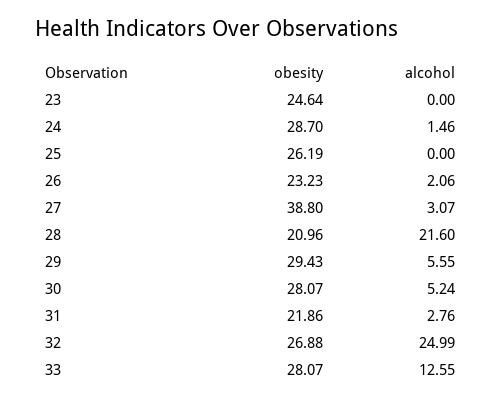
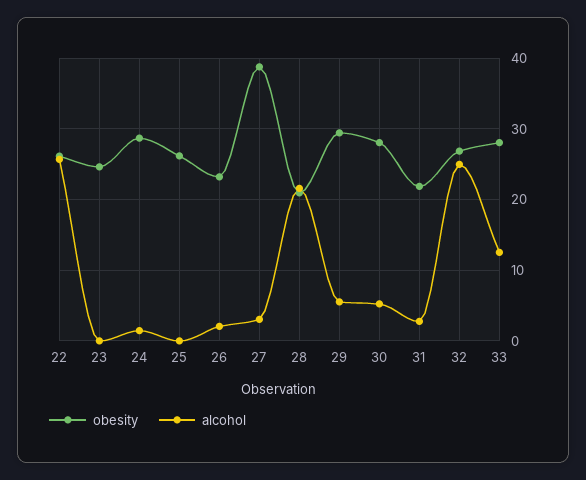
obesity, 22: none -> 26
alcohol, 22: none -> 26

